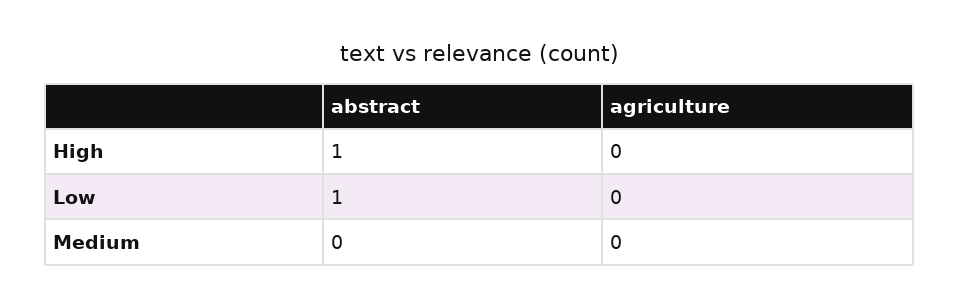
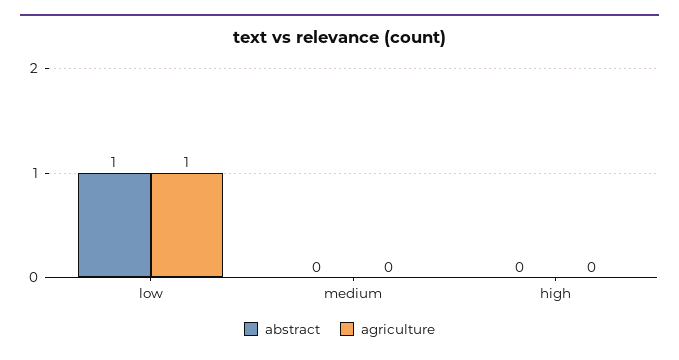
abstract, High: 1 -> 0
agriculture, Low: 0 -> 1

